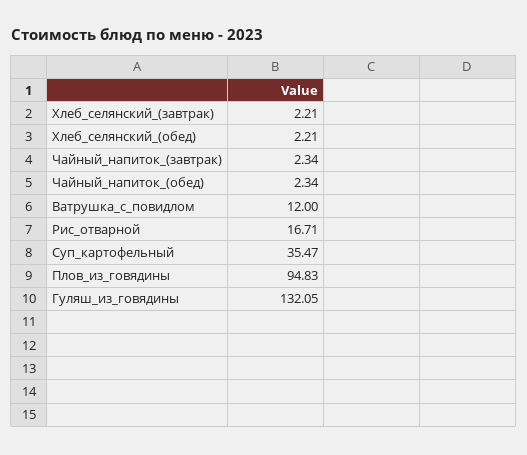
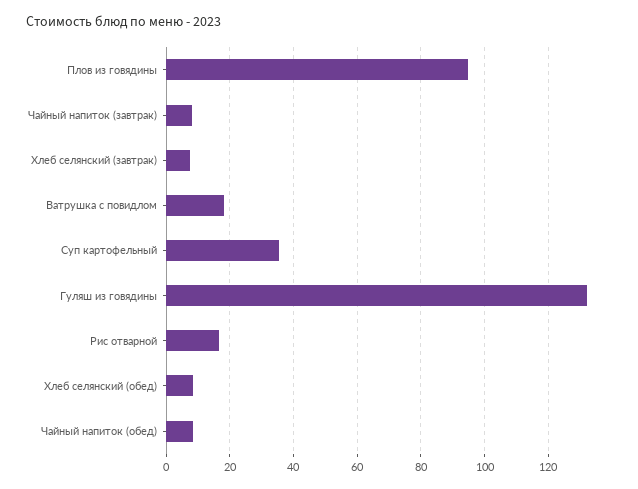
Хлеб_селянский_(завтрак): 2.21 -> 8
Хлеб_селянский_(обед): 2.21 -> 8
Чайный_напиток_(завтрак): 2.34 -> 8
Чайный_напиток_(обед): 2.34 -> 8
Ватрушка_с_повидлом: 12 -> 18

